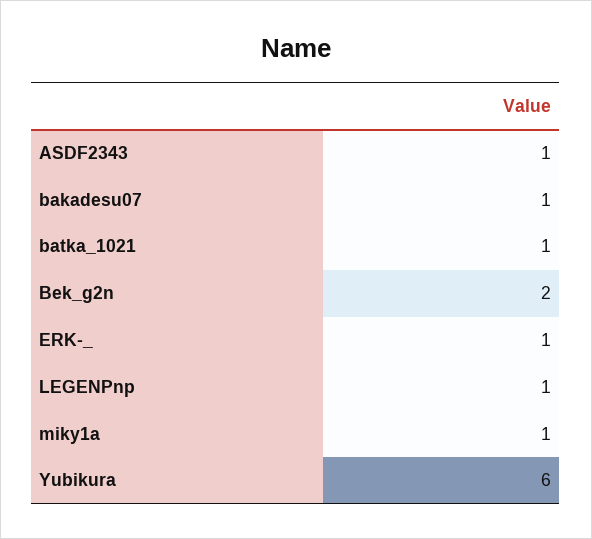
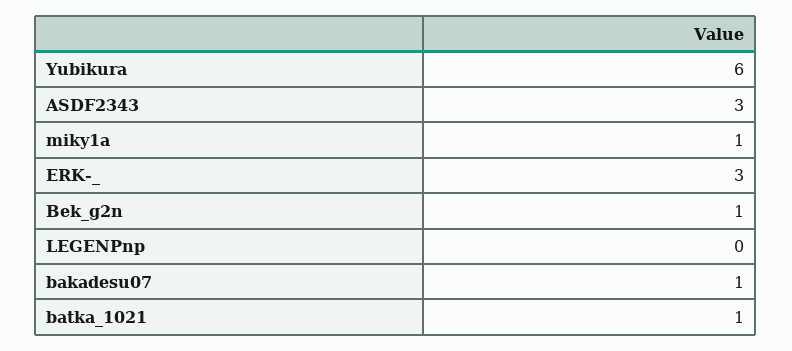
ASDF2343: 1 -> 3
Bek_g2n: 2 -> 1
ERK-_: 1 -> 3
LEGENPnp: 1 -> 0

